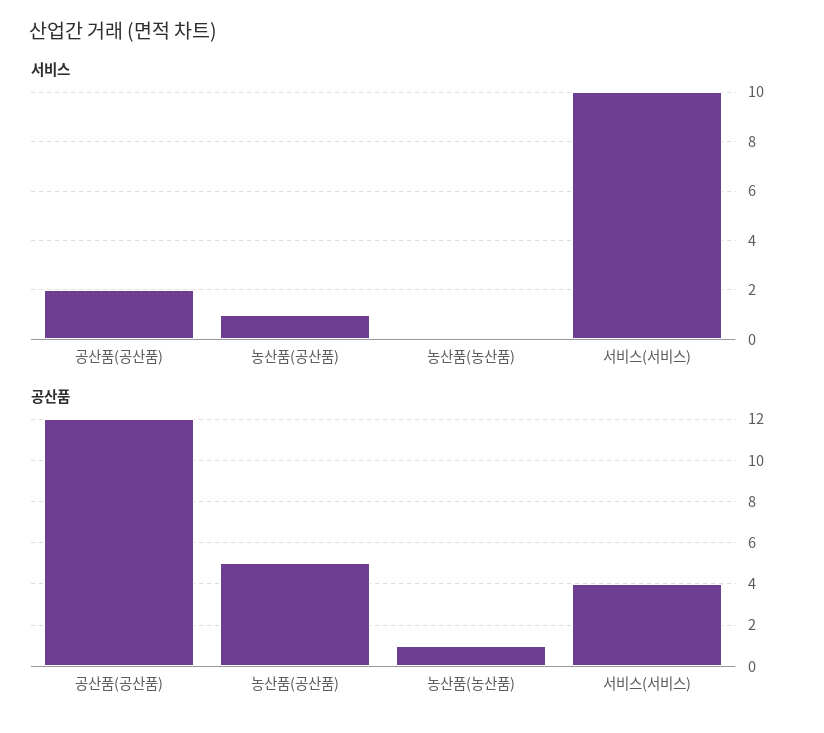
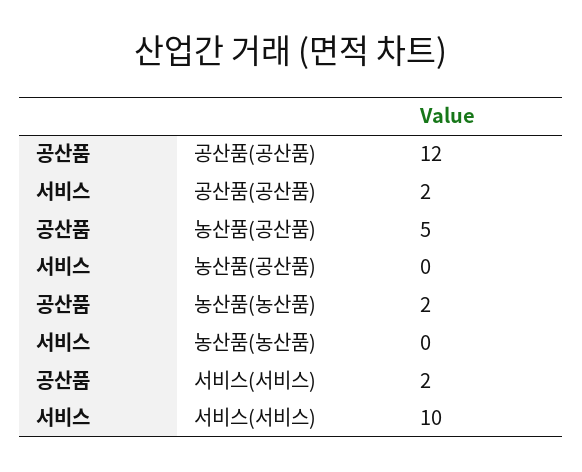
서비스, 농산품(공산품): 1 -> 0
공산품, 농산품(농산품): 1 -> 2
공산품, 서비스(서비스): 4 -> 2

